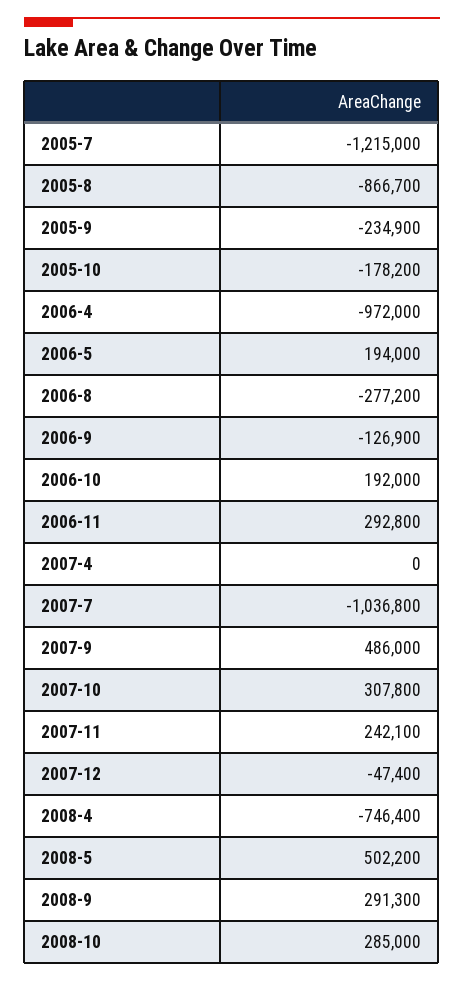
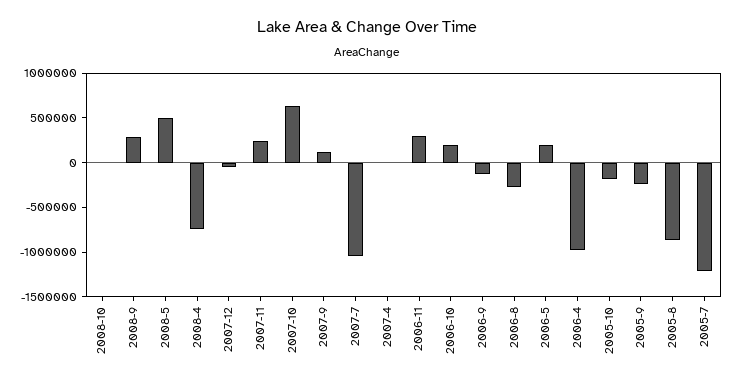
2007-9: 486000 -> 100000
2007-10: 307800 -> 600000
2008-10: 285000 -> 0

